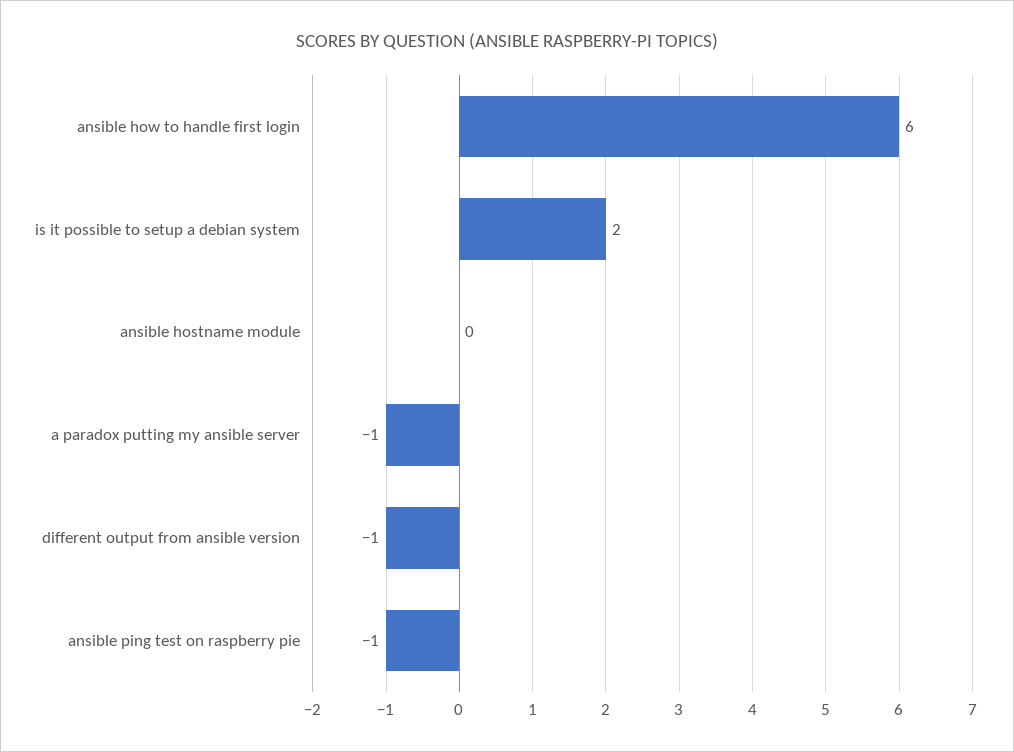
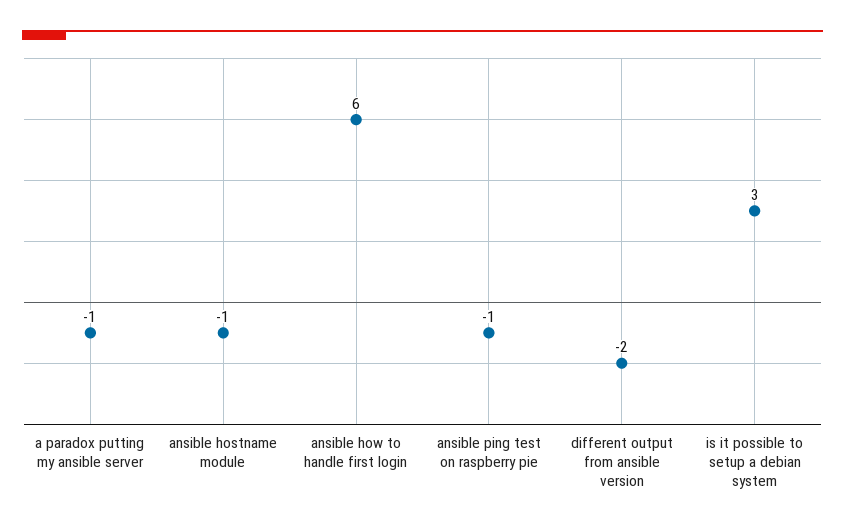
is it possible to setup a debian system: 2 -> 3
ansible hostname module: 0 -> -1
different output from ansible version: -1 -> -2

